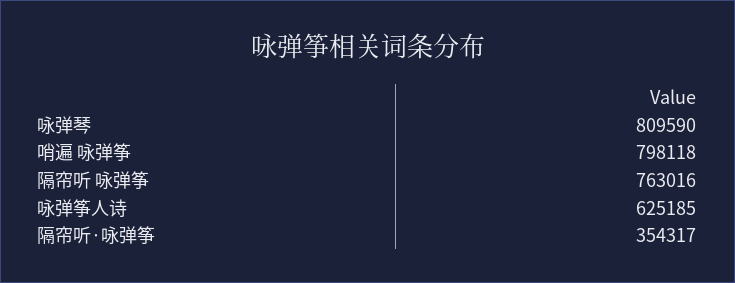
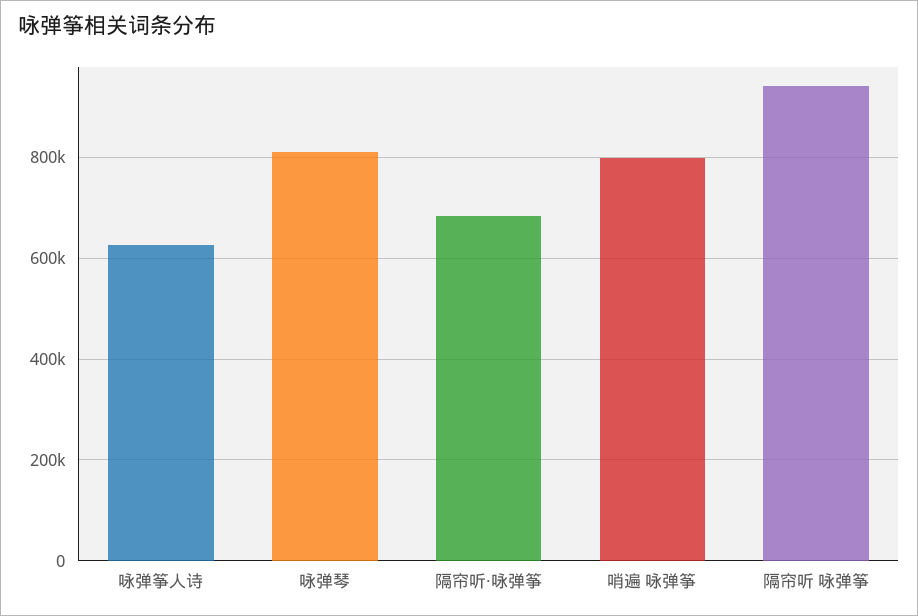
隔帘听 咏弹筝: 763016 -> 940000
隔帘听·咏弹筝: 354317 -> 680000

